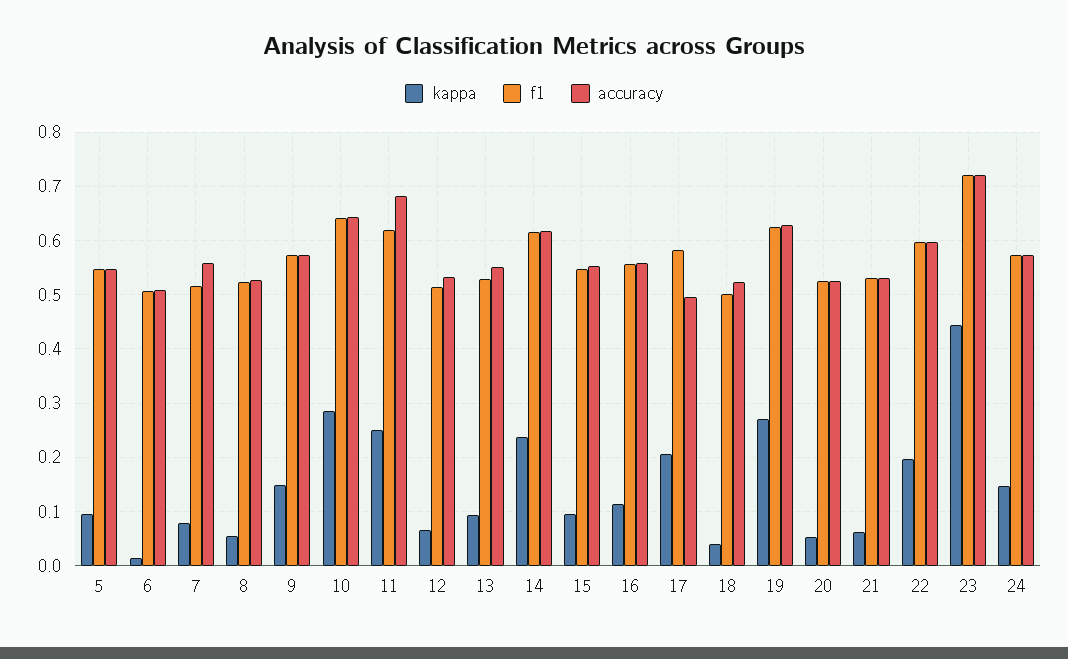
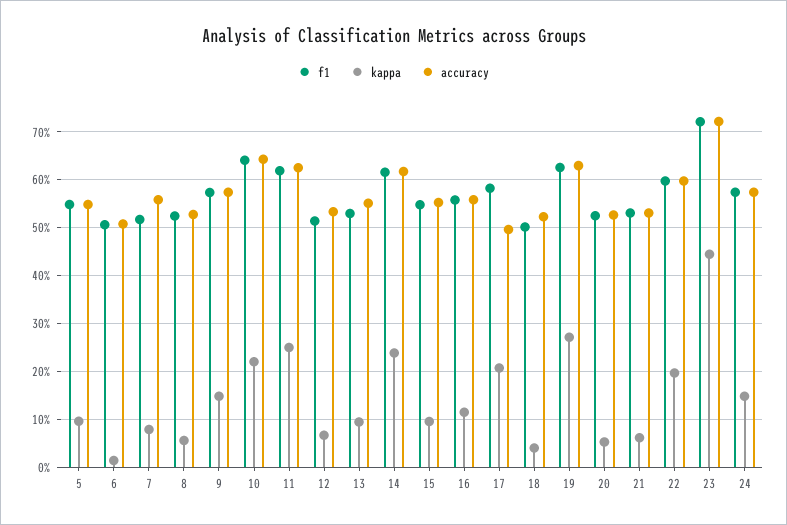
kappa, 10: 0.28 -> 0.22
accuracy, 11: 0.68 -> 0.62

